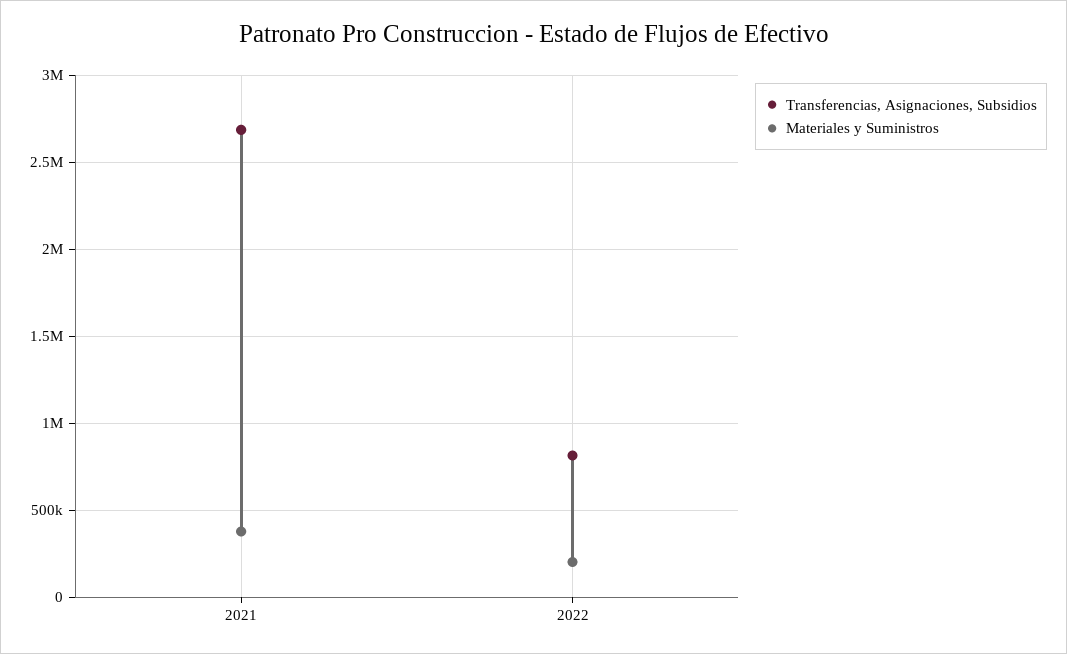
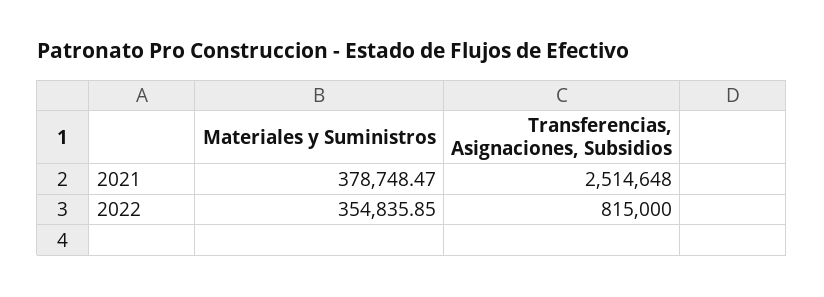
Transferencias, Asignaciones, Subsidios, 2021: 2700000 -> 2514648
Materiales y Suministros, 2022: 200000 -> 354835.85

